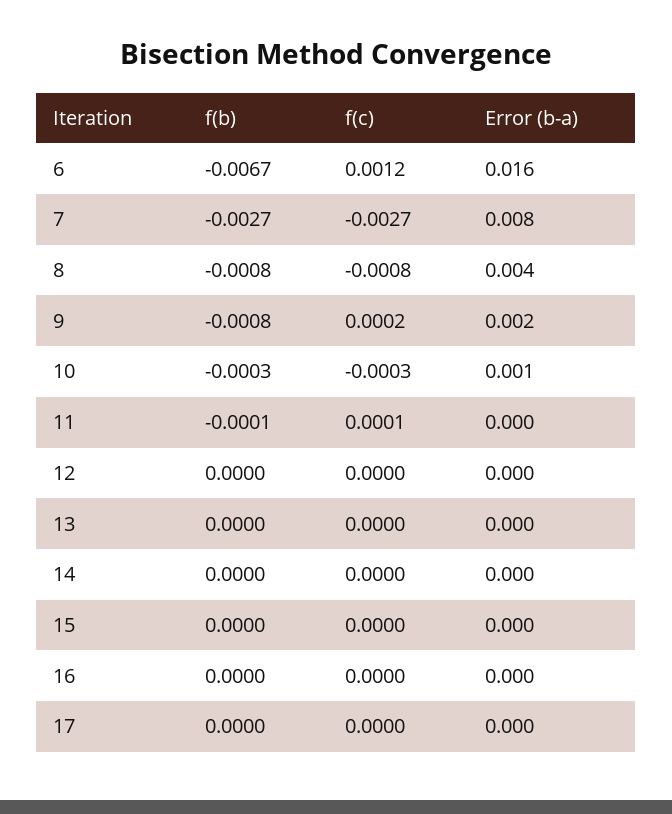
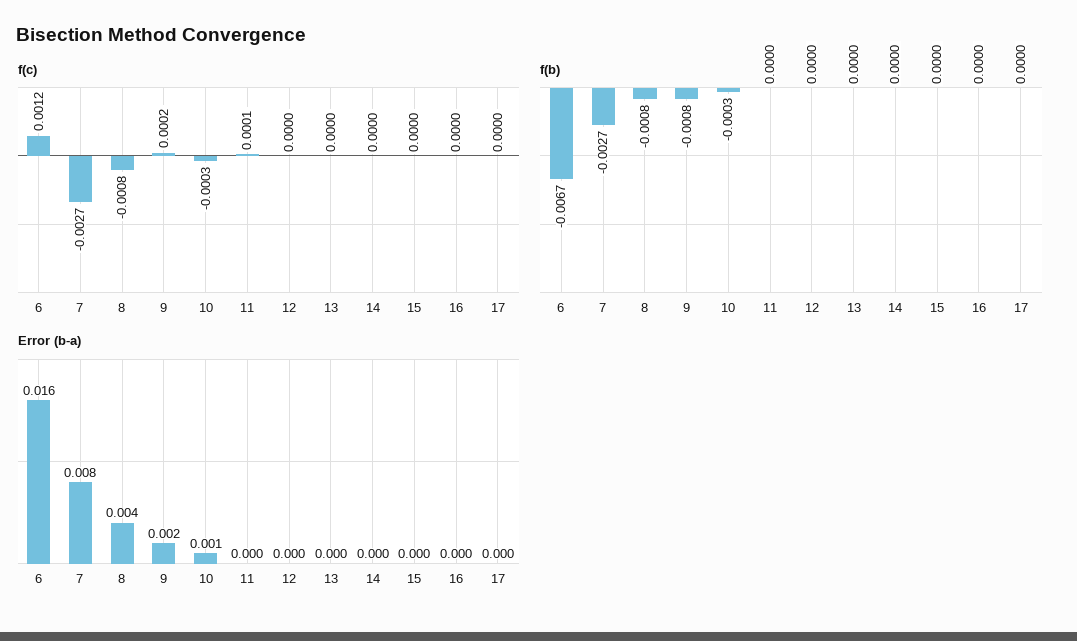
f(b), 11: -0.0001 -> 0

